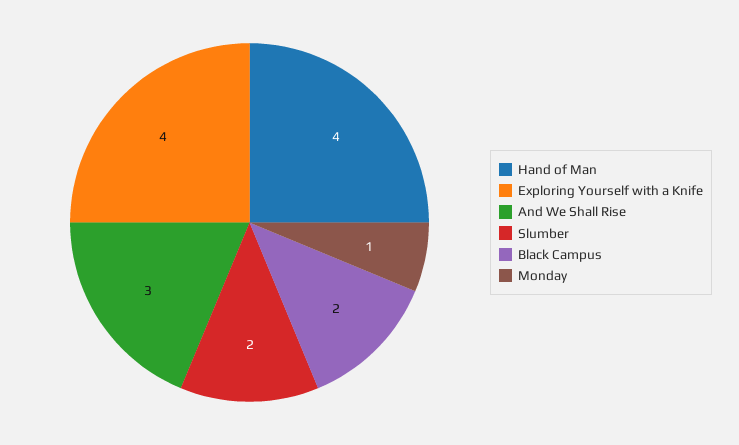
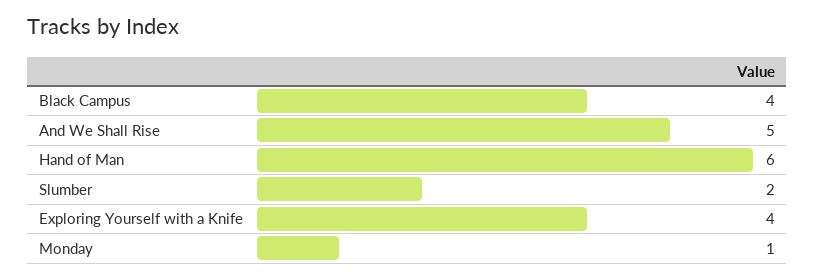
Hand of Man: 4 -> 6
And We Shall Rise: 3 -> 5
Black Campus: 2 -> 4

